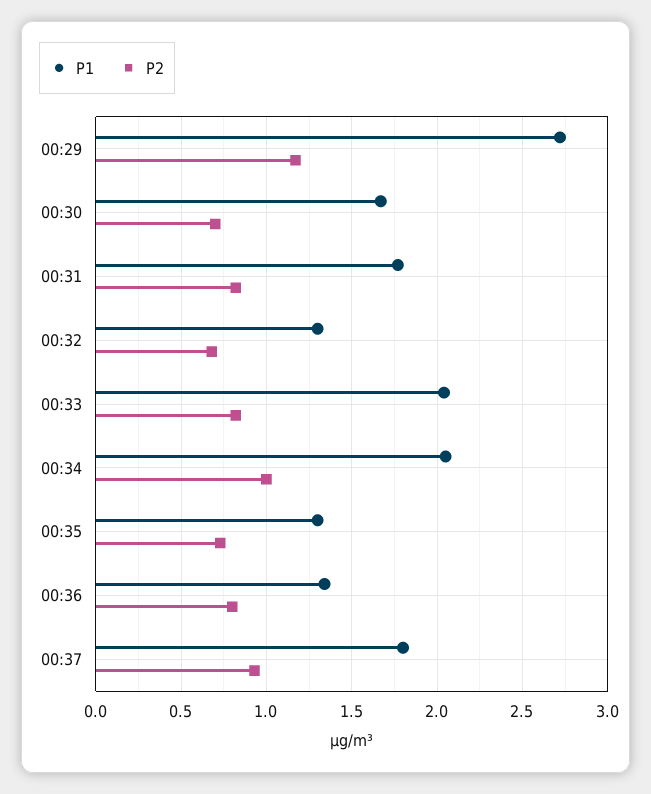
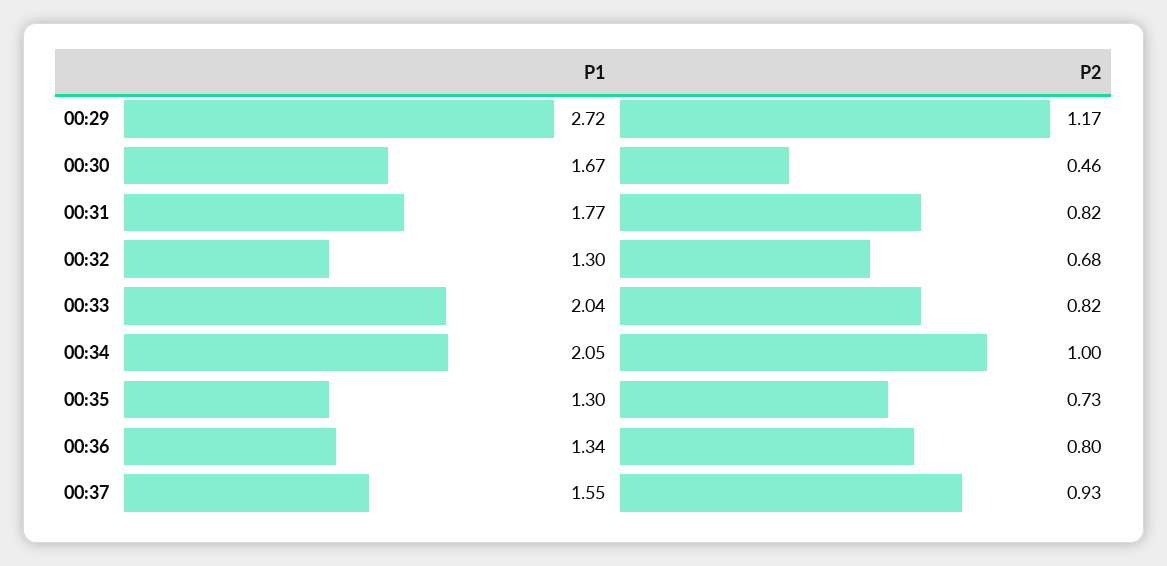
P2, 00:30: 0.7 -> 0.46
P1, 00:37: 1.8 -> 1.55

